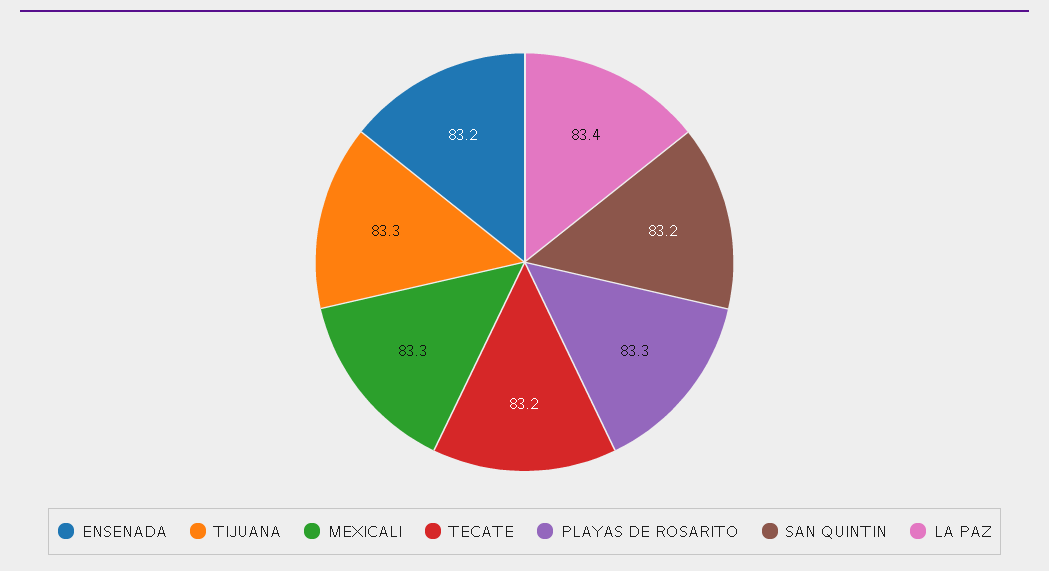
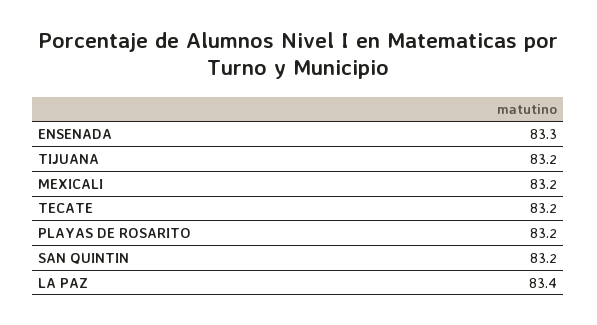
ENSENADA: 83.2 -> 83.3
TIJUANA: 83.3 -> 83.2
MEXICALI: 83.3 -> 83.2
PLAYAS DE ROSARITO: 83.3 -> 83.2

